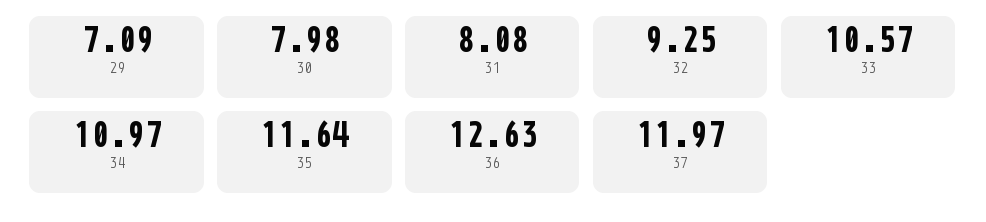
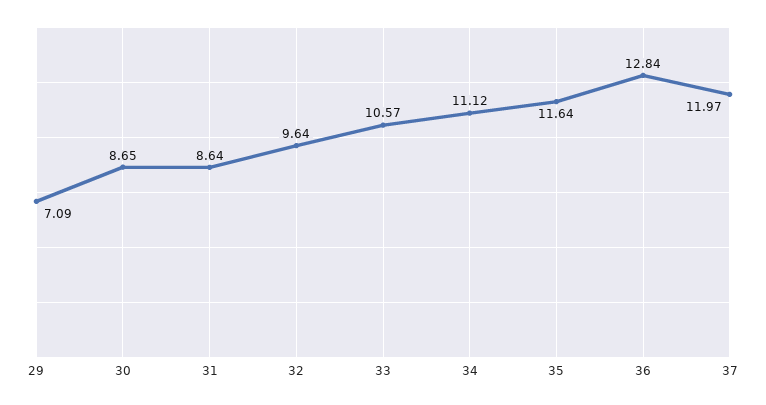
30: 7.98 -> 8.65
31: 8.08 -> 8.64
32: 9.25 -> 9.64
34: 10.97 -> 11.12
36: 12.63 -> 12.84

